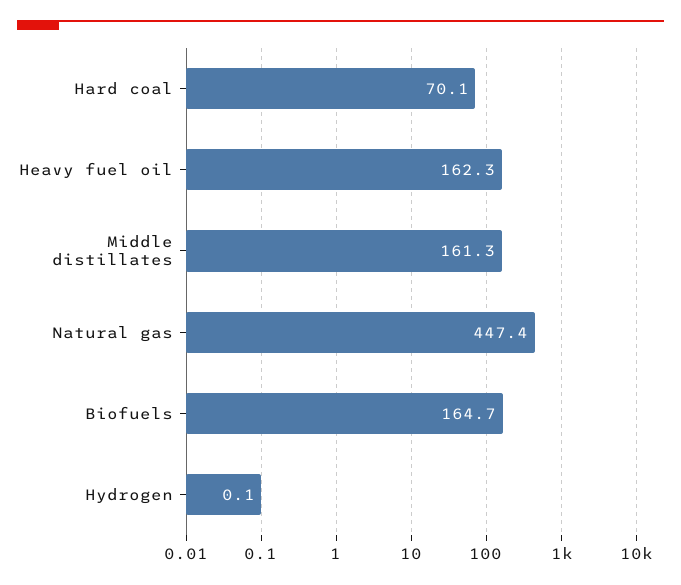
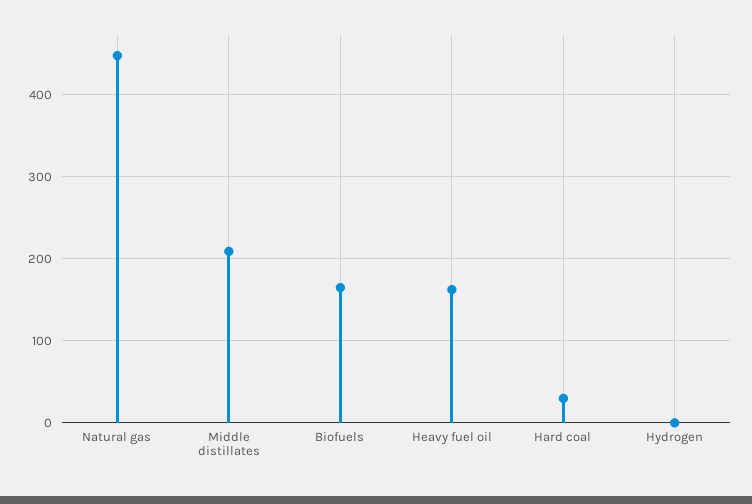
Hard coal: 70.1 -> 30
Middle distillates: 161.3 -> 210

